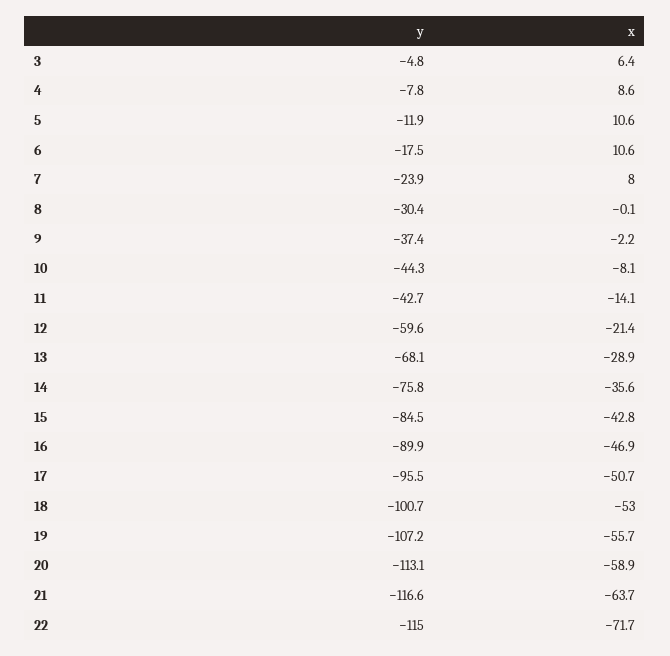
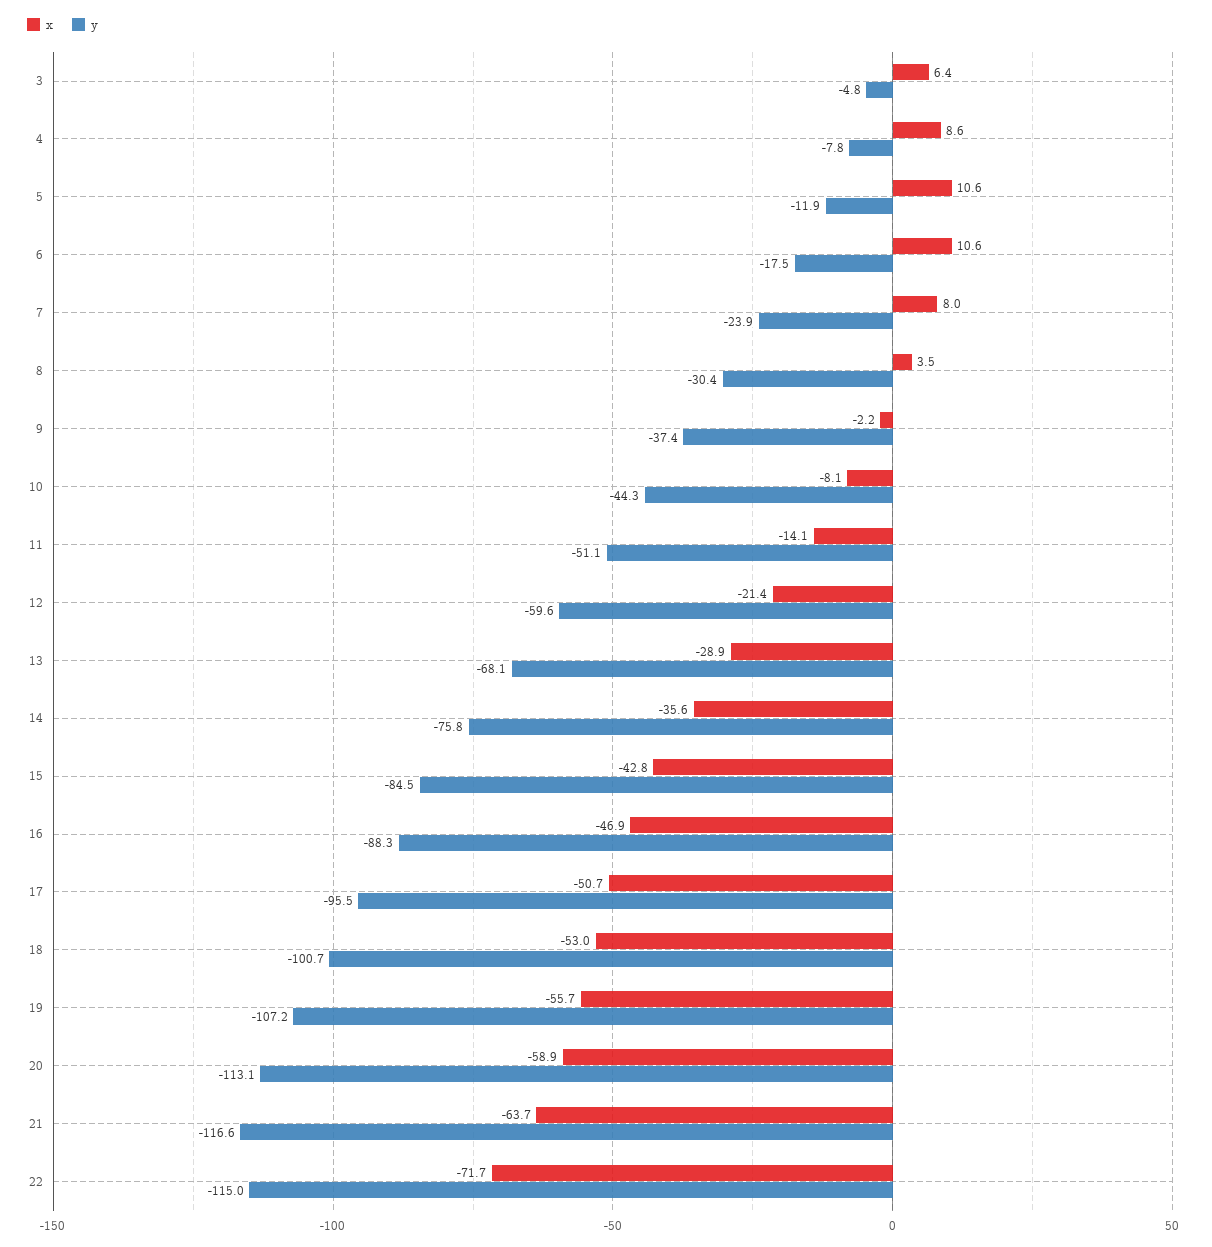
x, 8: -0.1 -> 3.5
y, 11: -42.7 -> -51.1
y, 16: -89.9 -> -88.3

